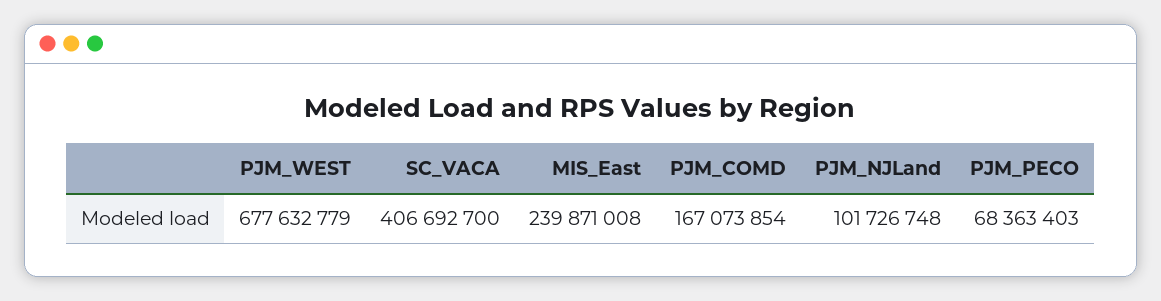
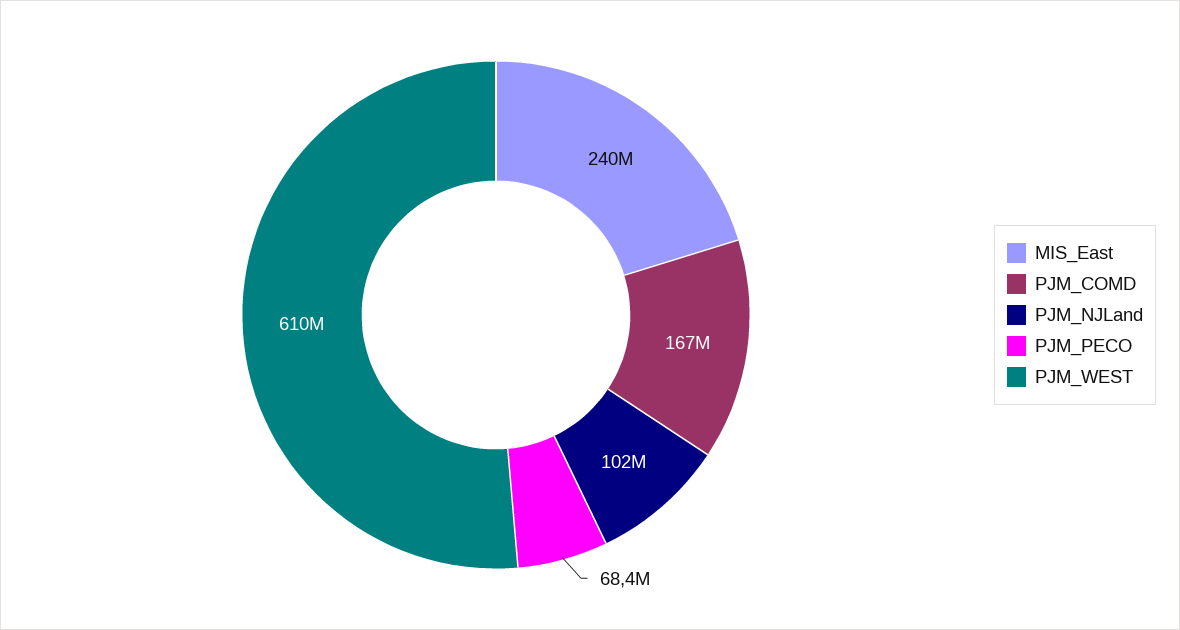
PJM_WEST: 677632779 -> 610000000
SC_VACA: 406692700 -> none

